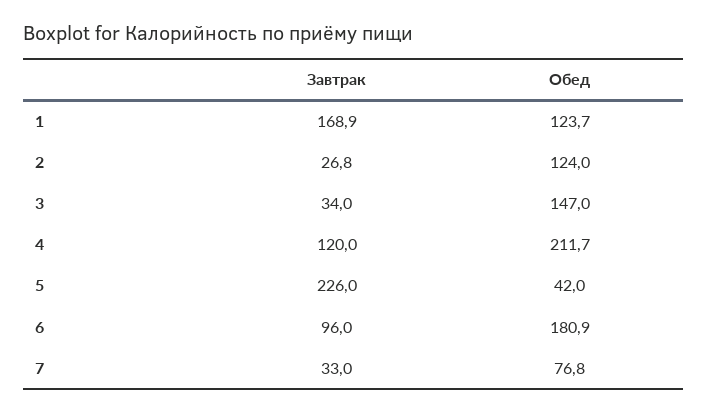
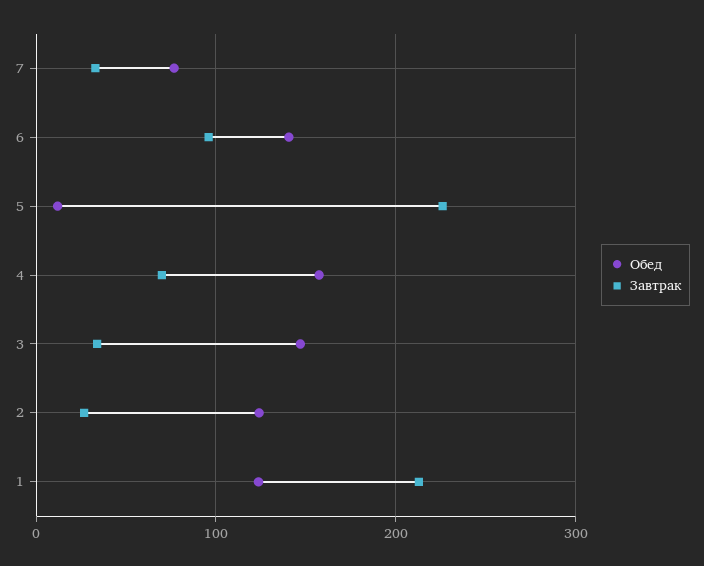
Завтрак, 1: 168.9 -> 210
Завтрак, 4: 120 -> 70
Обед, 4: 211.7 -> 160
Обед, 5: 42 -> 10
Обед, 6: 180.9 -> 140

